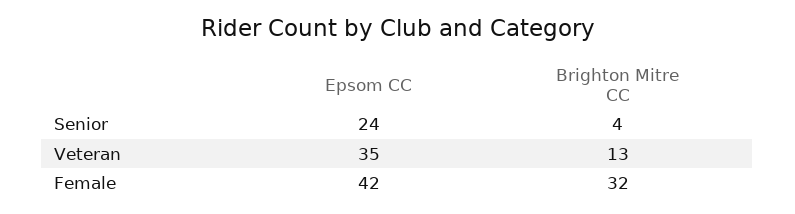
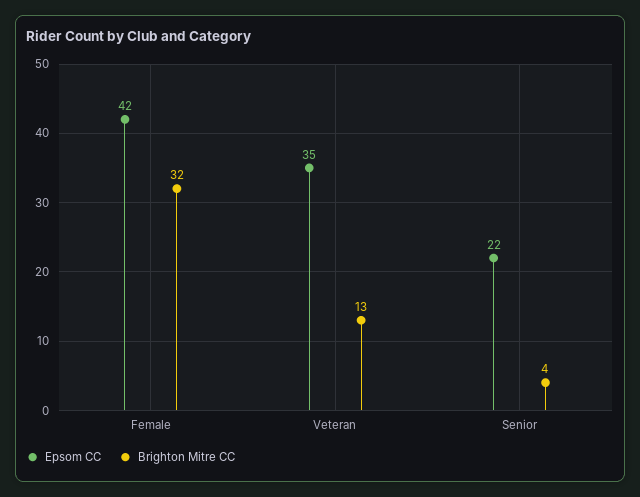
Epsom CC, Senior: 24 -> 22

